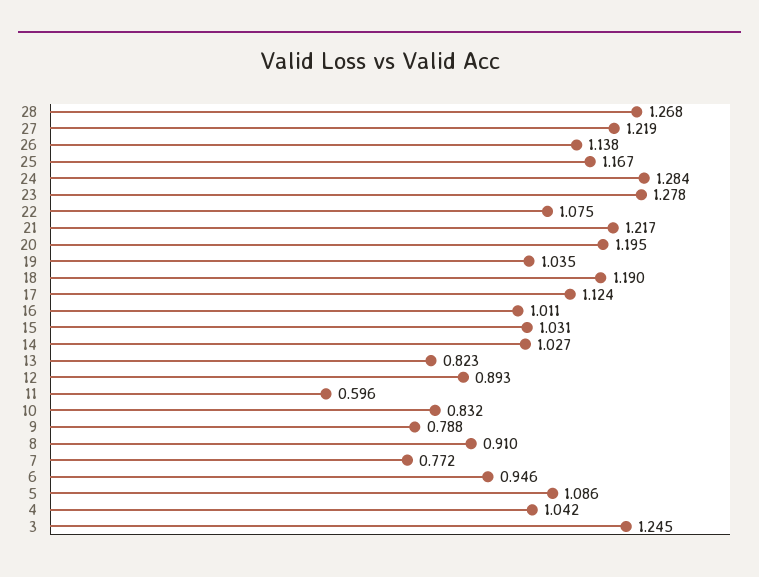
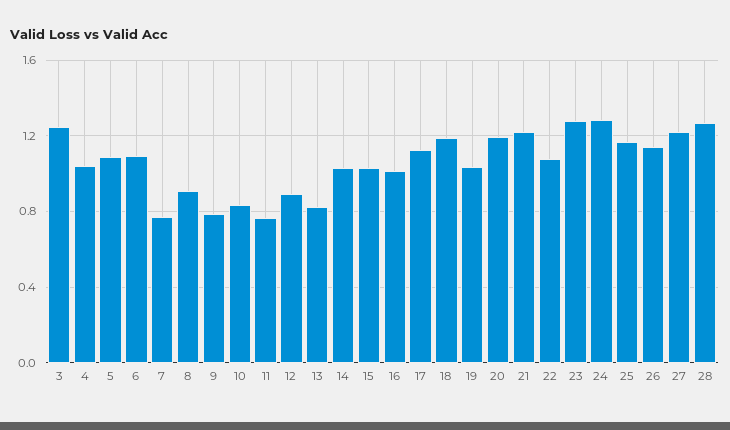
11: 0.596 -> 0.75
6: 0.946 -> 1.1

